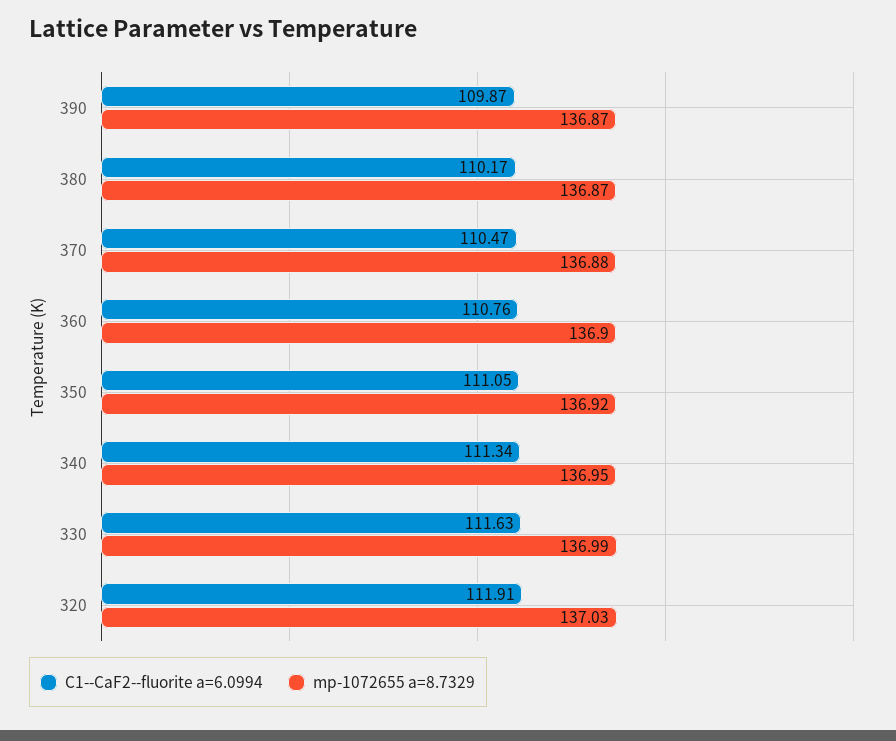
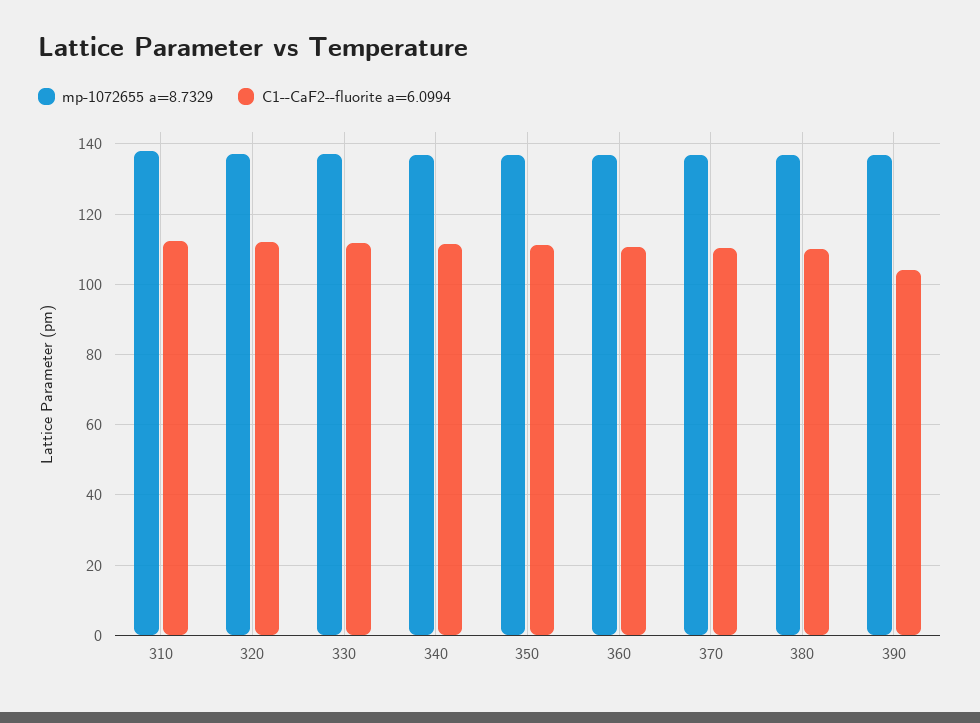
C1--CaF2--fluorite a=6.0994, 390: 109.87 -> 104
mp-1072655 a=8.7329, 310: none -> 138
C1--CaF2--fluorite a=6.0994, 310: none -> 112

